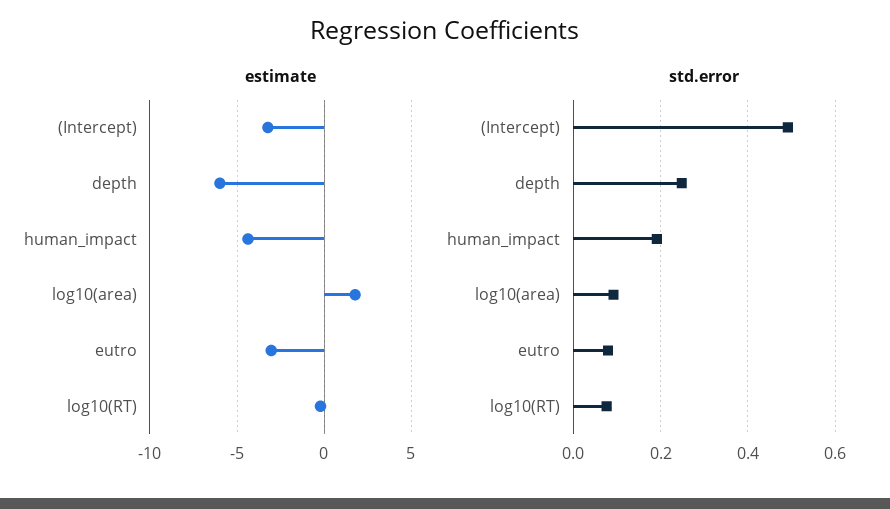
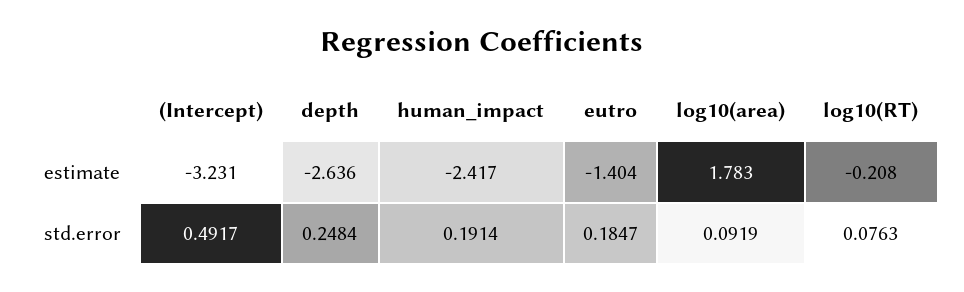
estimate, depth: -6 -> -2.636
estimate, human_impact: -4.5 -> -2.417
estimate, eutro: -3 -> -1.404
std.error, eutro: 0.08 -> 0.1847

